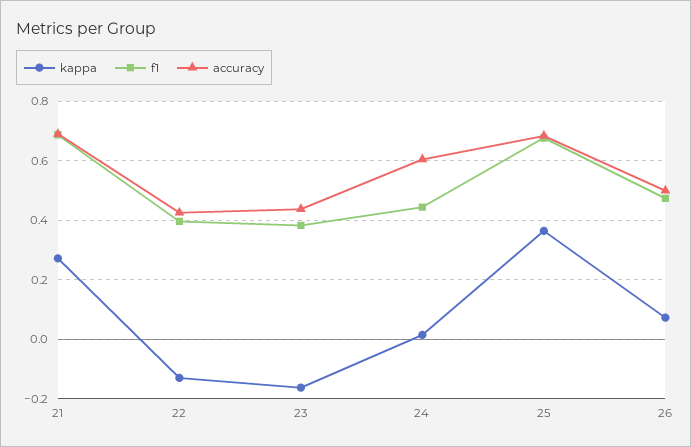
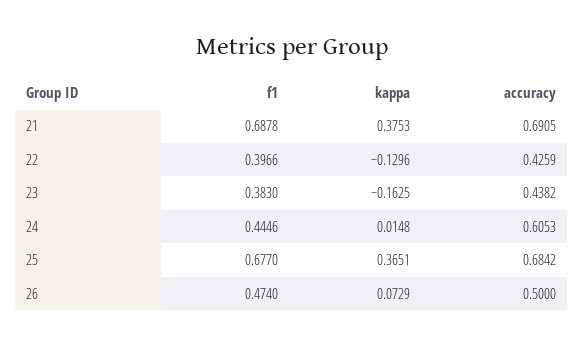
kappa, 21: 0.275 -> 0.3753

